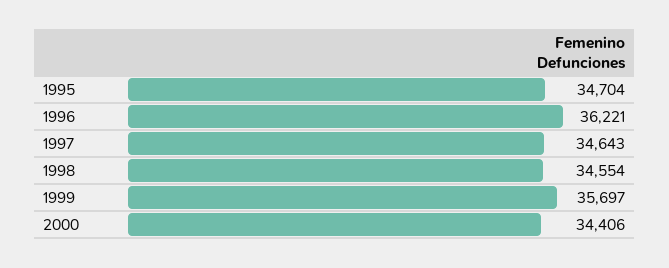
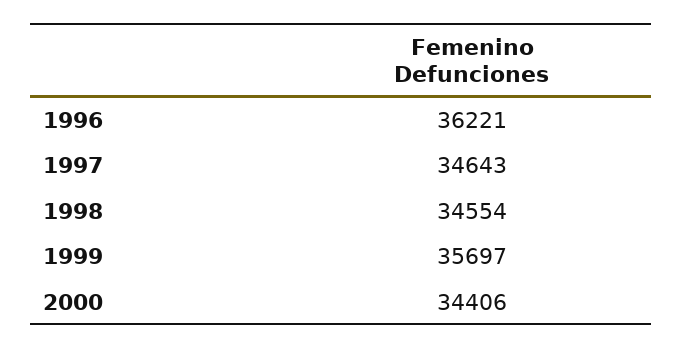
1995: 34704 -> none

